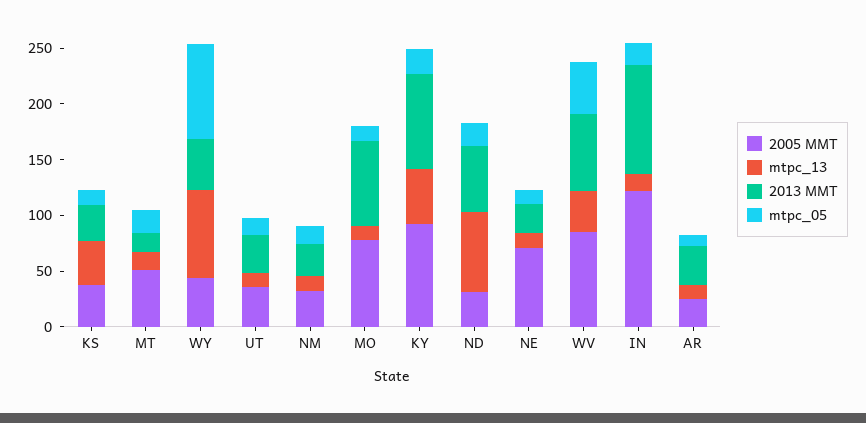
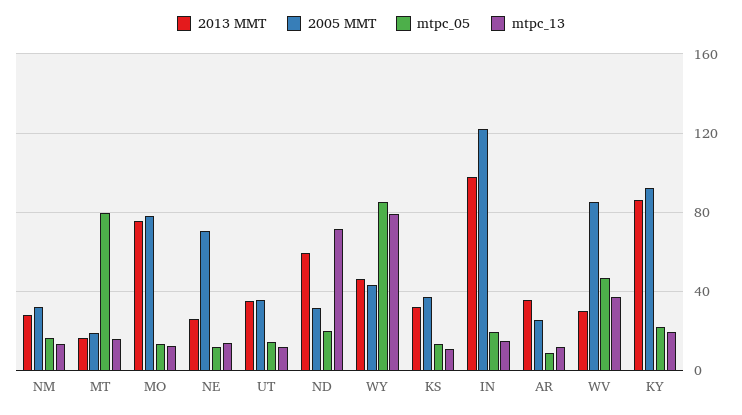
mtpc_13, KS: 40 -> 10
2005 MMT, MT: 50 -> 20
mtpc_05, MT: 20 -> 80
mtpc_13, KY: 50 -> 20
2013 MMT, WV: 70 -> 30

